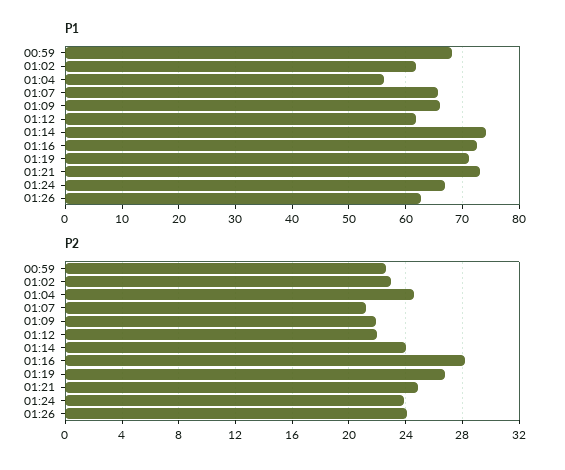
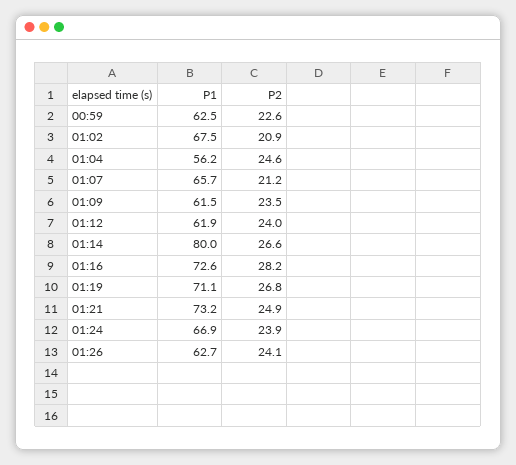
P1, 00:59: 68 -> 62.5
P1, 01:02: 62 -> 67.5
P1, 01:09: 66 -> 61.5
P1, 01:14: 74 -> 80
P2, 01:02: 23 -> 20.9
P2, 01:09: 22 -> 23.5
P2, 01:12: 22 -> 24
P2, 01:14: 24 -> 26.6

